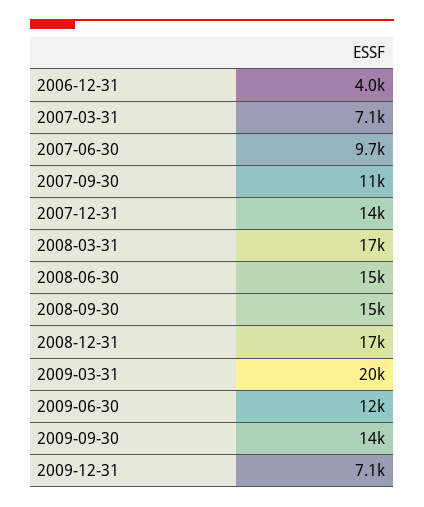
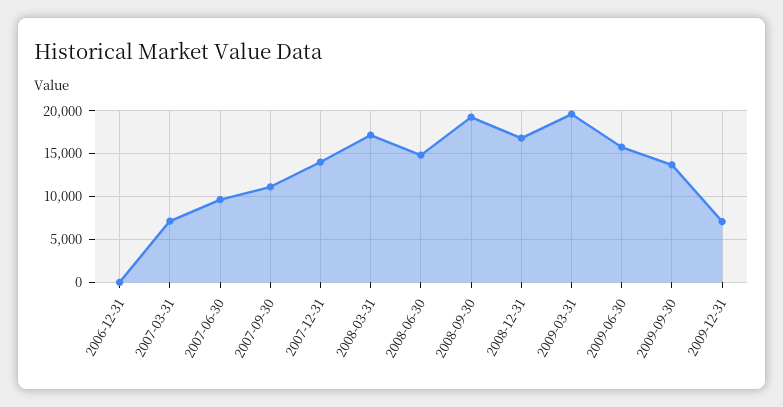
2006-12-31: 4000 -> 0
2008-09-30: 15000 -> 19000
2009-06-30: 12000 -> 16000

